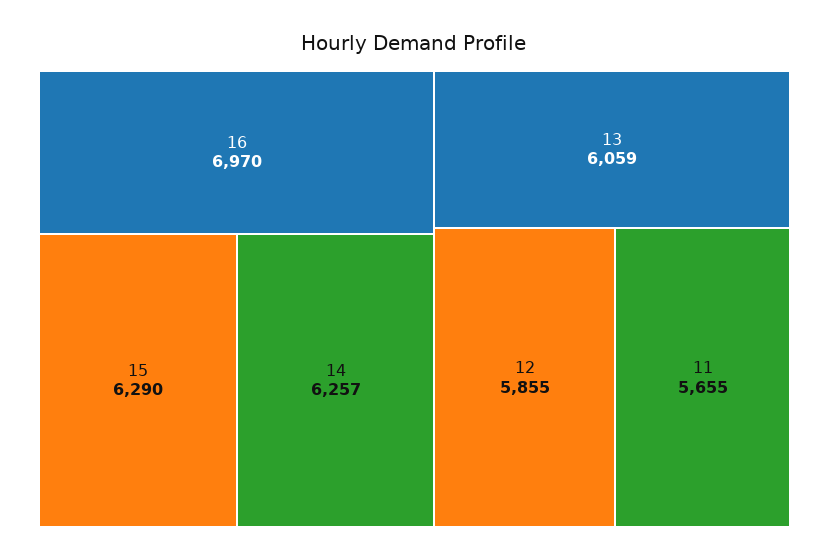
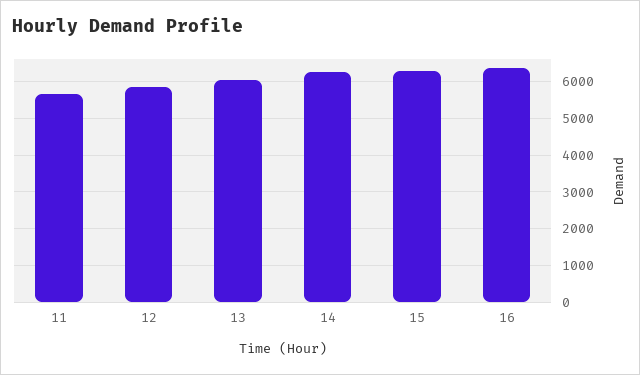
16: 6970 -> 6400

